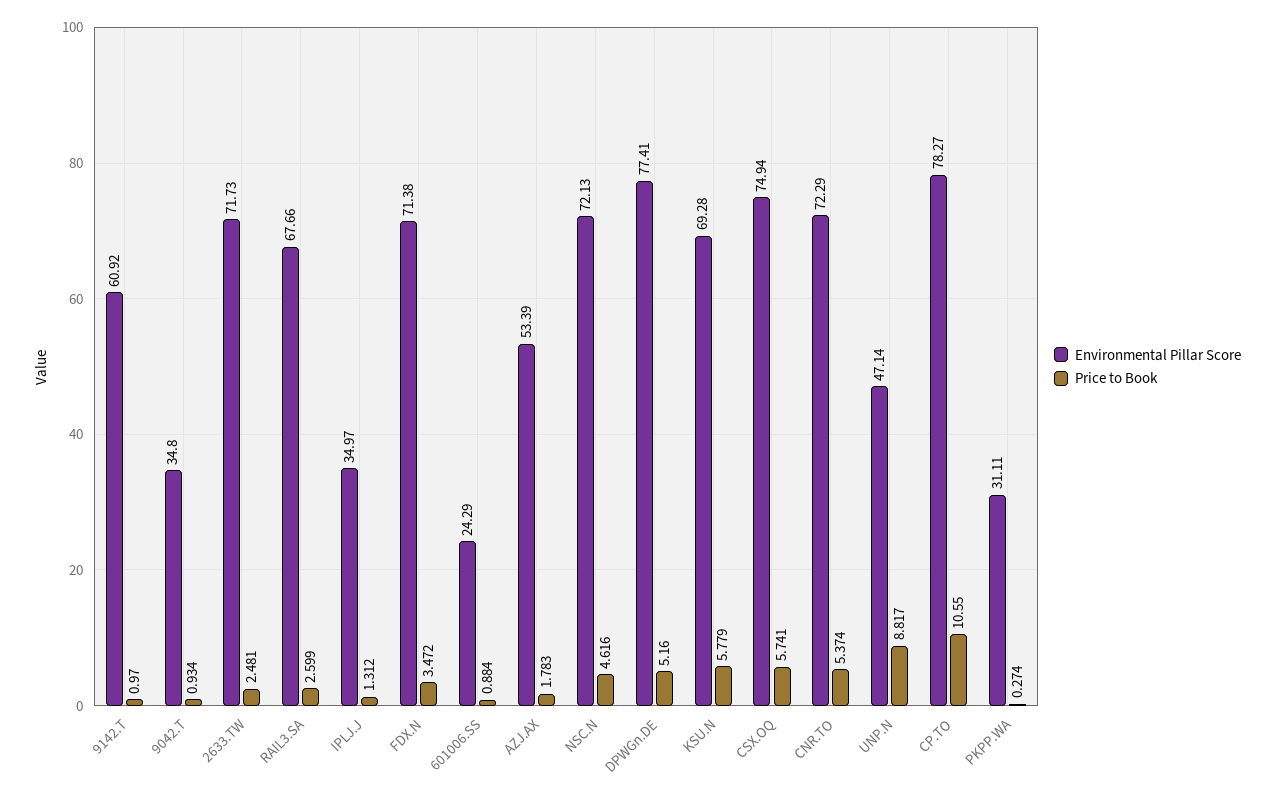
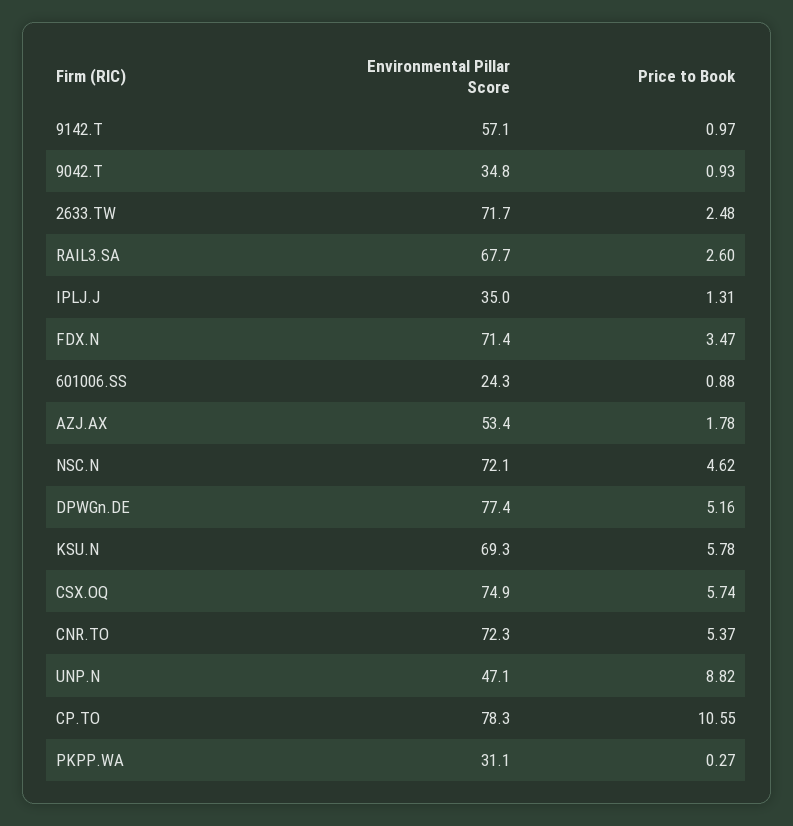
Environmental Pillar Score, 9142.T: 60.92 -> 57.1

